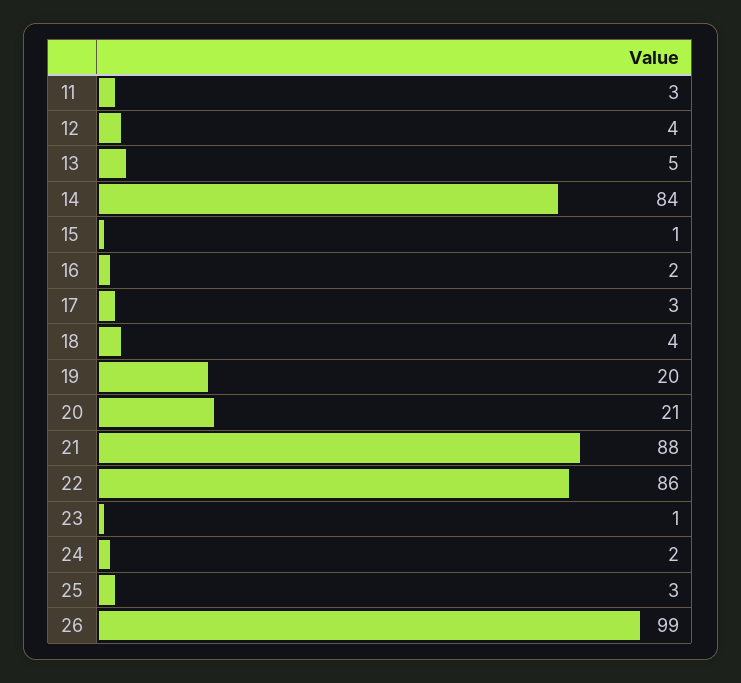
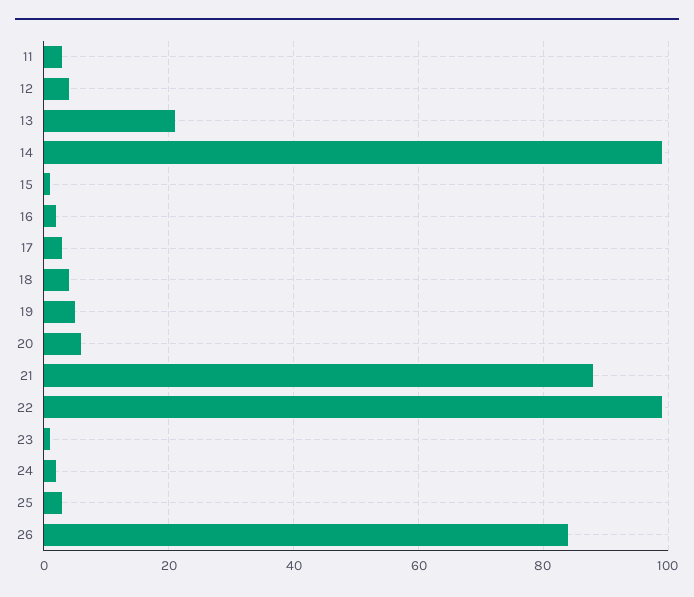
13: 5 -> 20
14: 84 -> 100
19: 20 -> 5
20: 21 -> 5
22: 86 -> 100
26: 99 -> 85

